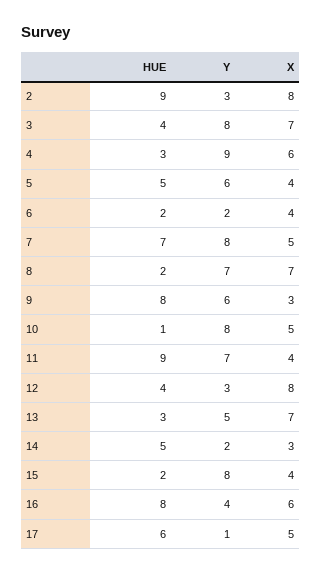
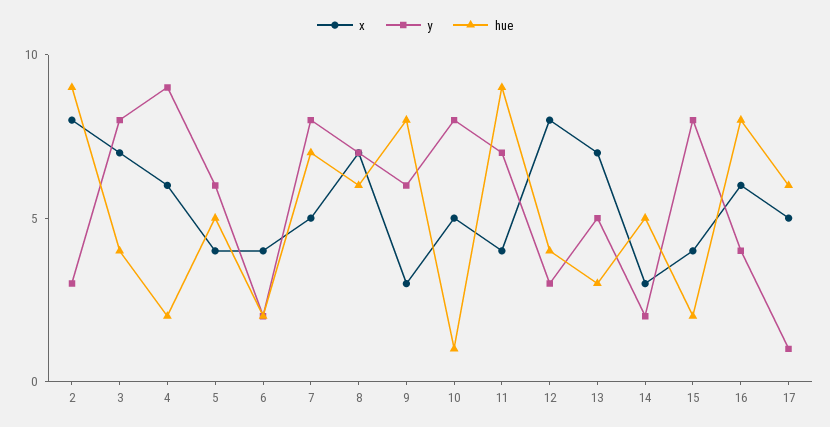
HUE, 4: 3 -> 2
HUE, 8: 2 -> 6

